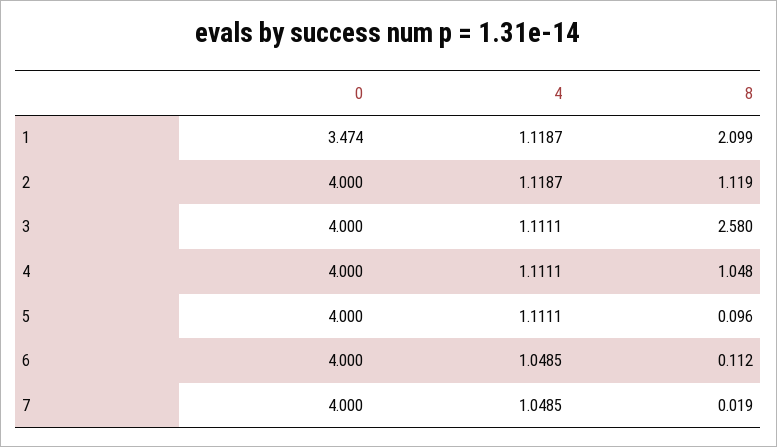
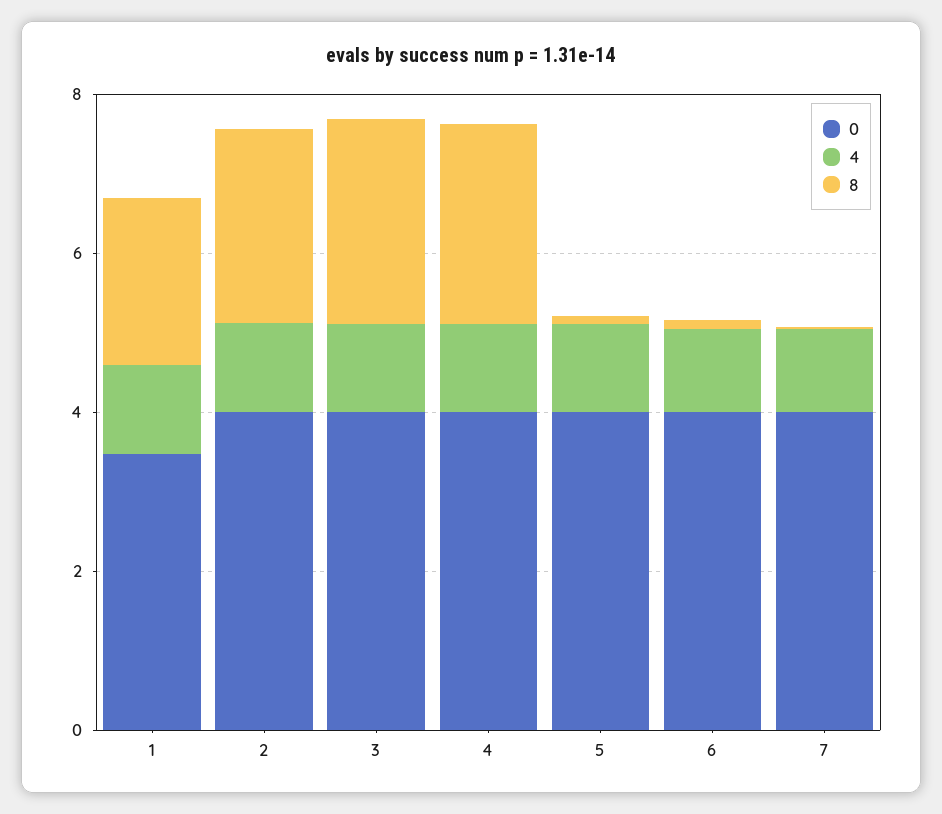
8, 2: 1.119 -> 2.5
8, 4: 1.048 -> 2.5

